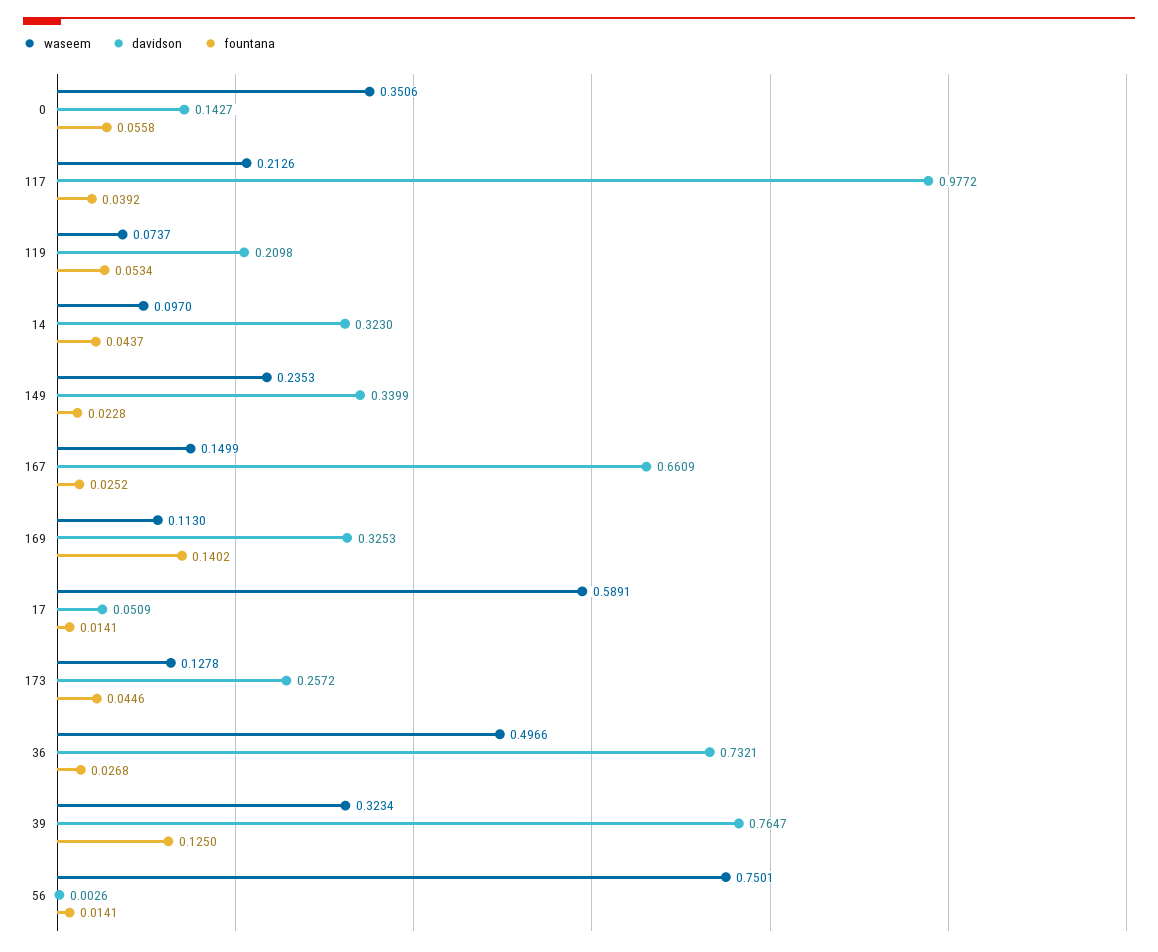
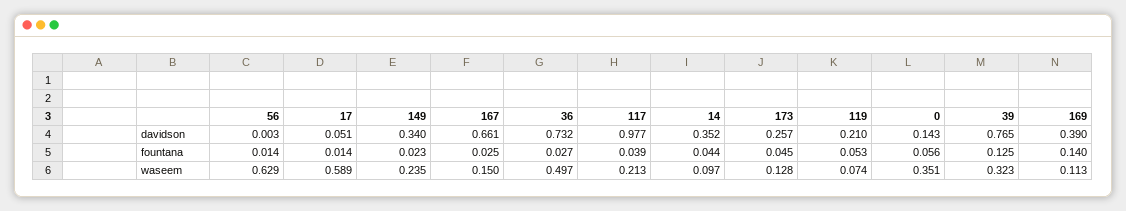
davidson, 14: 0.323 -> 0.352
davidson, 169: 0.3253 -> 0.39
waseem, 56: 0.7501 -> 0.629

